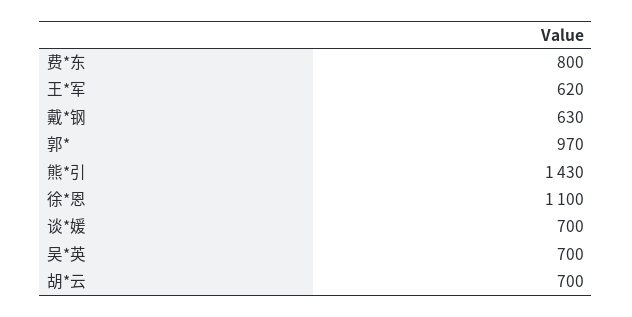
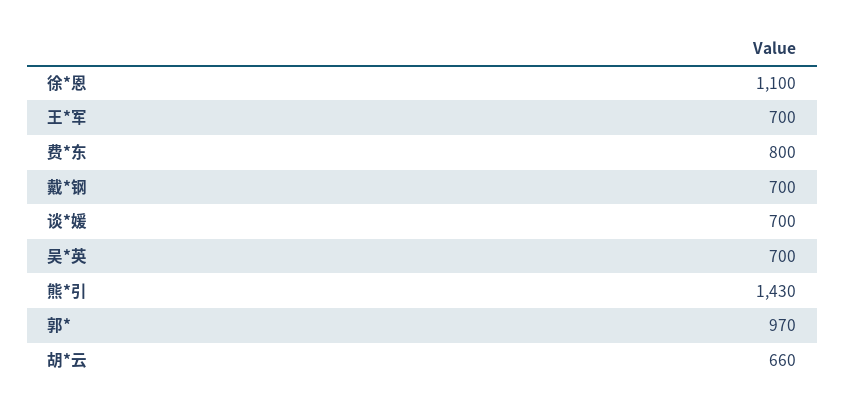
王*军: 620 -> 700
戴*钢: 630 -> 700
胡*云: 700 -> 660

